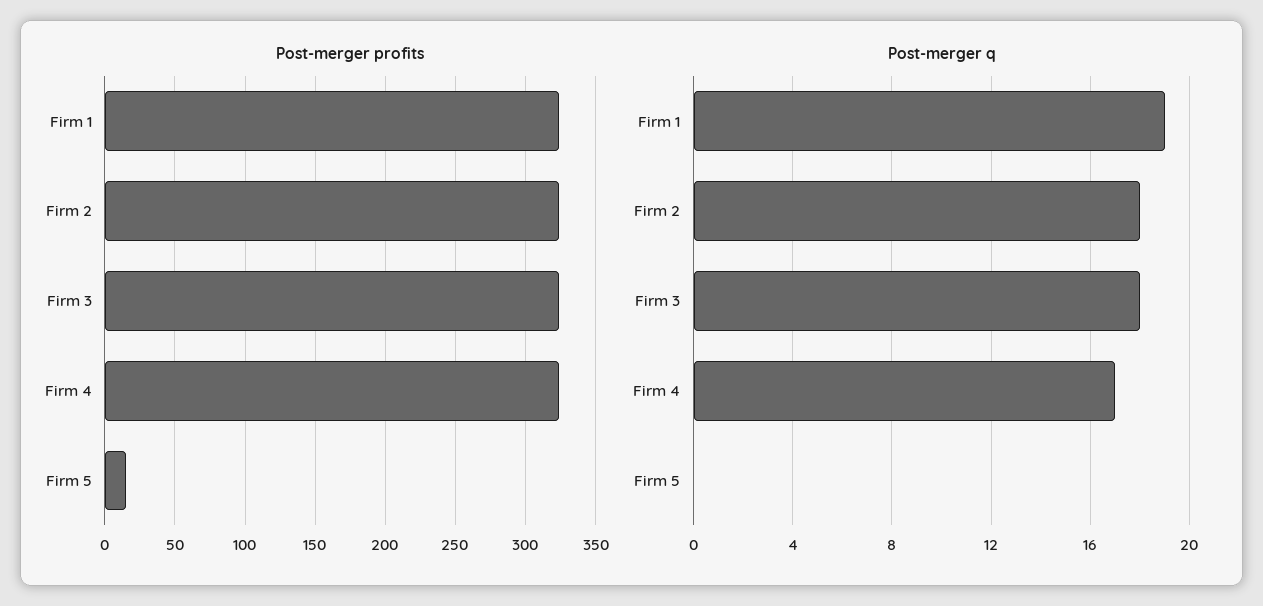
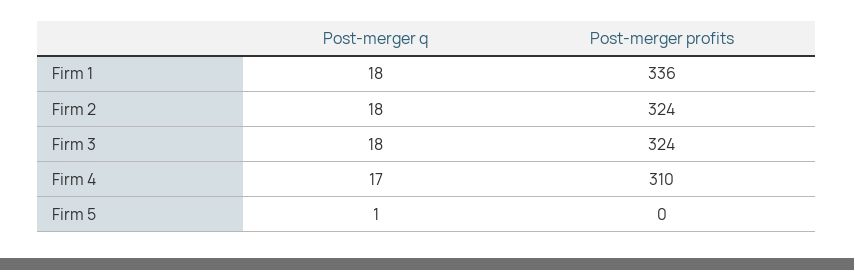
Post-merger profits, Firm 1: 325 -> 336
Post-merger profits, Firm 4: 325 -> 310
Post-merger profits, Firm 5: 15 -> 0
Post-merger q, Firm 1: 19 -> 18
Post-merger q, Firm 5: 0 -> 1

